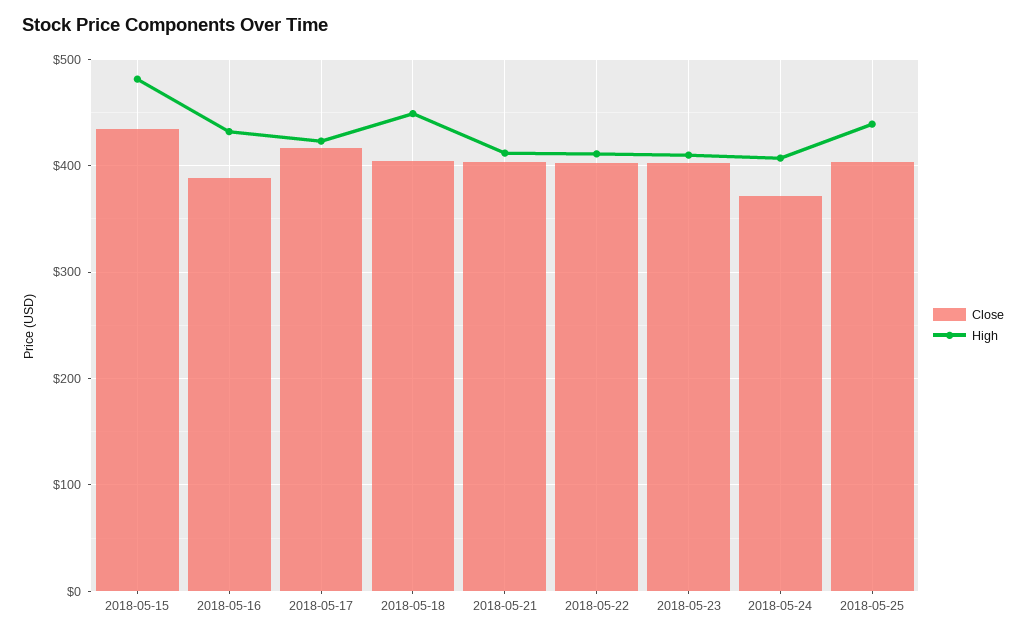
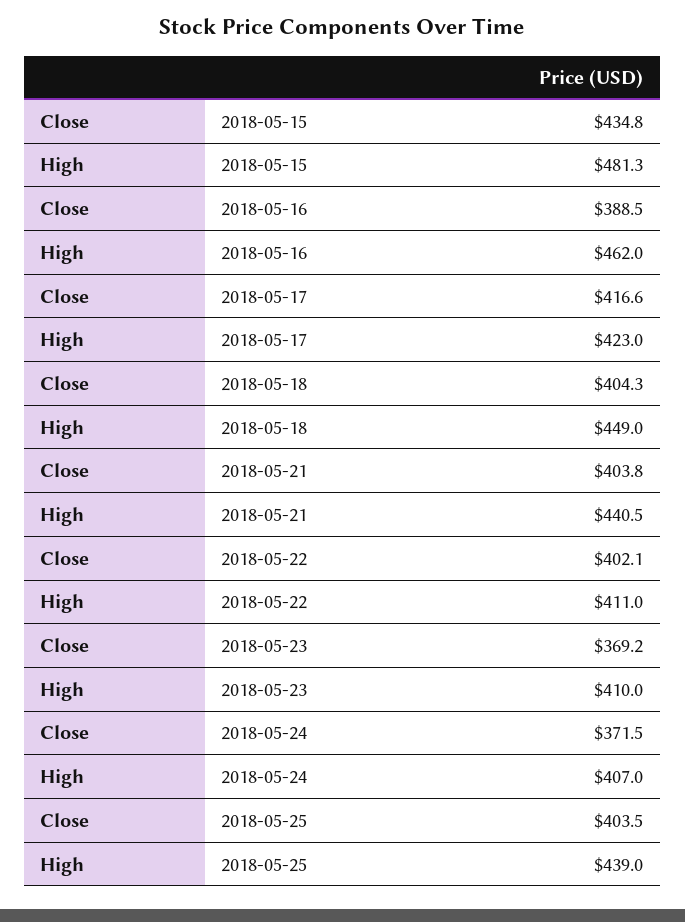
High, 2018-05-16: 430 -> 462
High, 2018-05-21: 410 -> 440.5
Close, 2018-05-23: 400 -> 369.2

